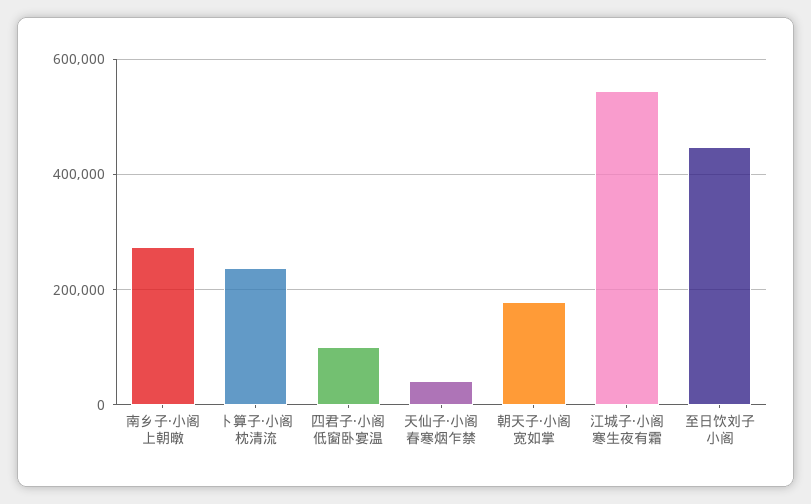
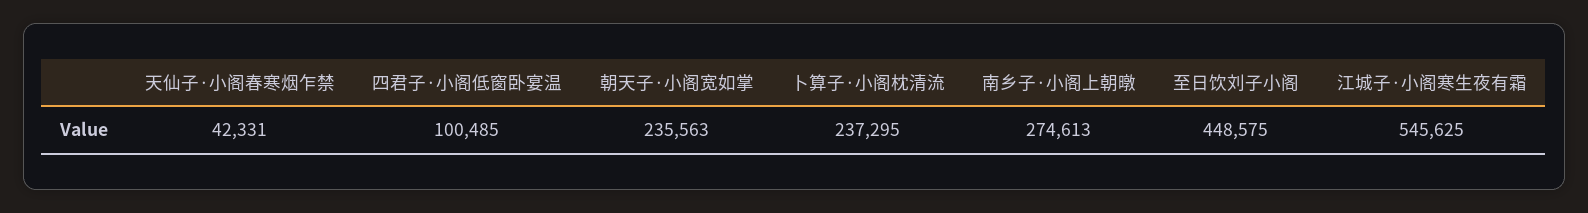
朝天子·小阁宽如掌: 180000 -> 235563

